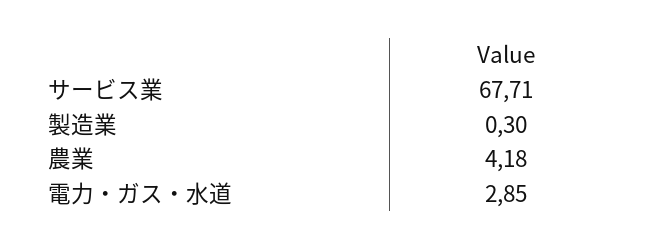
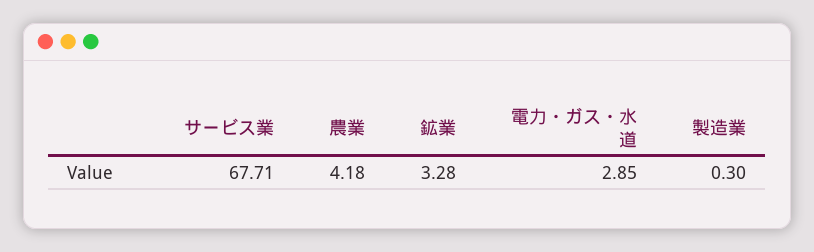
鉱業: none -> 3.28

